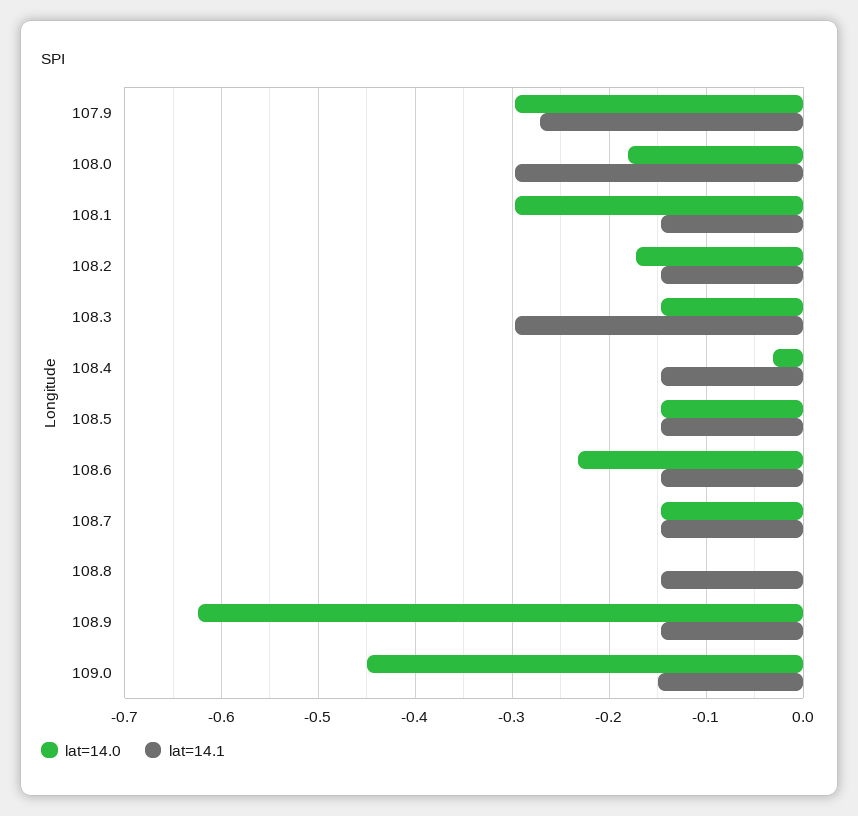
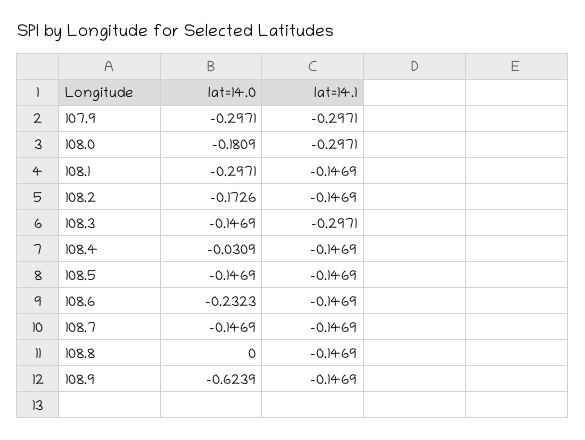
lat=14.1, 107.9: -0.27 -> -0.2971
lat=14.0, 109.0: -0.45 -> none
lat=14.1, 109.0: -0.15 -> none

